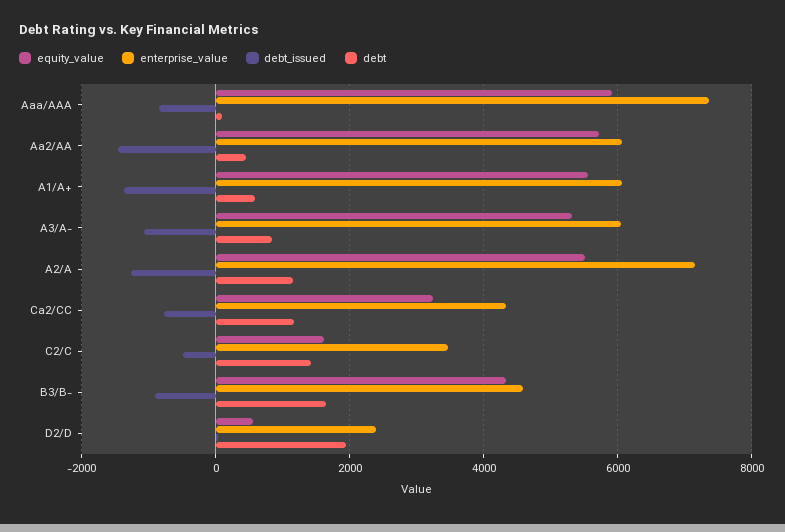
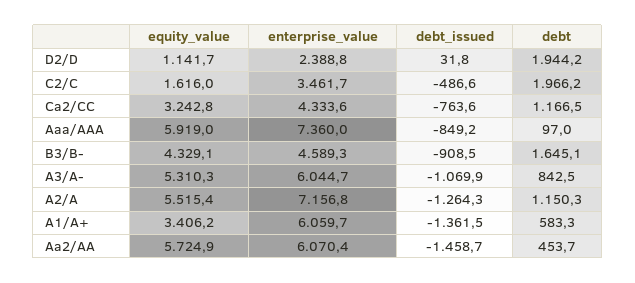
equity_value, A1/A+: 5600 -> 3406.2
debt, C2/C: 1400 -> 1966.2
equity_value, D2/D: 600 -> 1141.7

